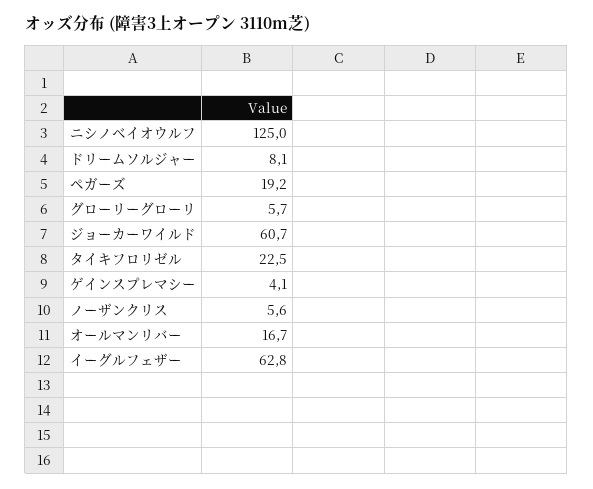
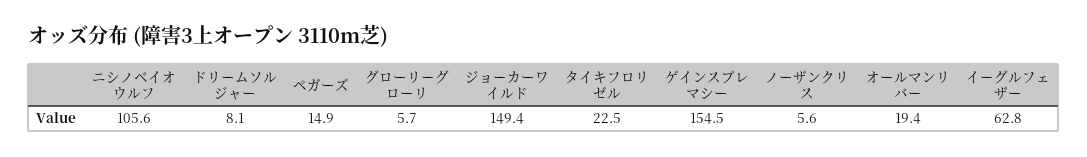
ニシノベイオウルフ: 125 -> 105.6
ペガーズ: 19.2 -> 14.9
ジョーカーワイルド: 60.7 -> 149.4
ゲインスプレマシー: 4.1 -> 154.5
オールマンリバー: 16.7 -> 19.4

